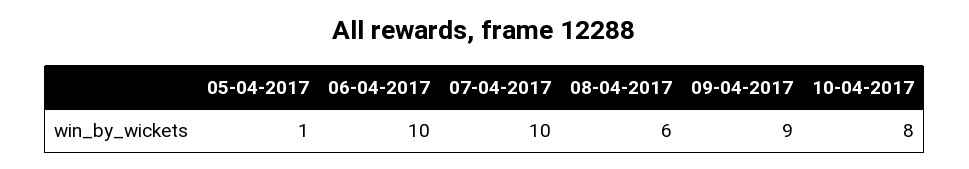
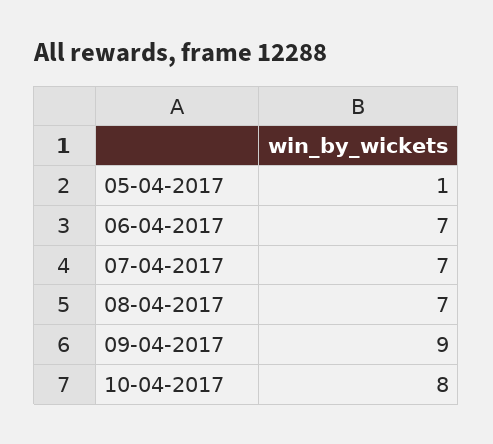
06-04-2017: 10 -> 7
07-04-2017: 10 -> 7
08-04-2017: 6 -> 7

